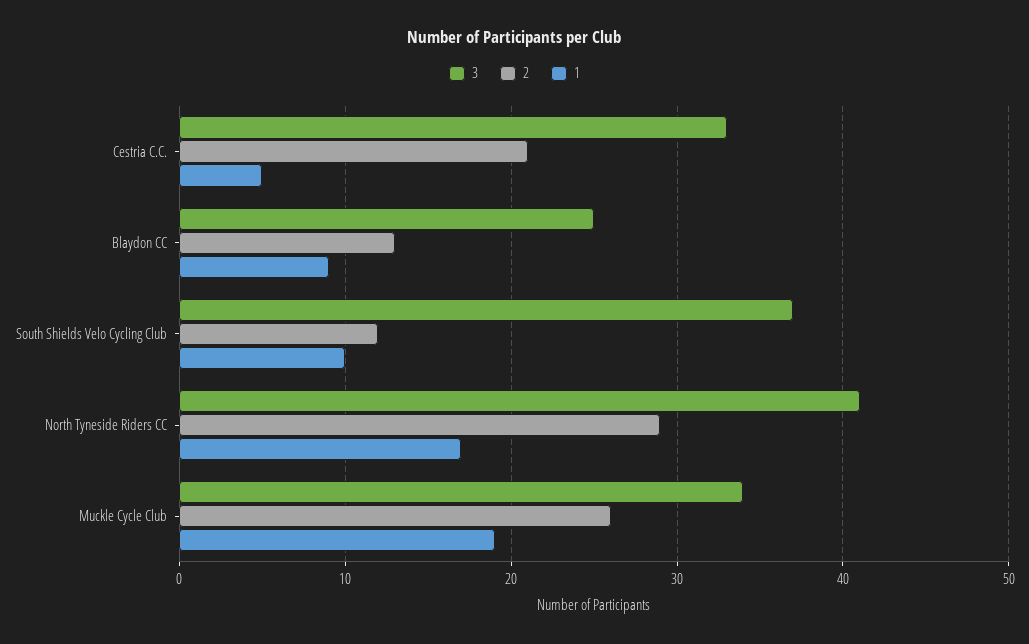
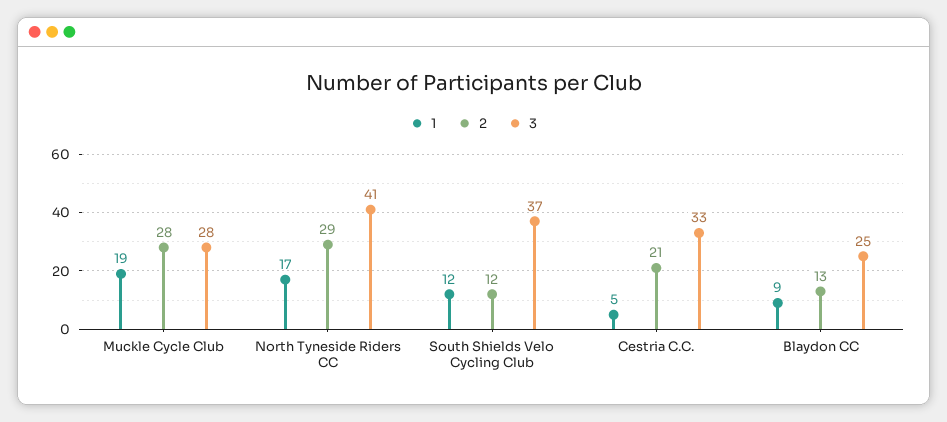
1, South Shields Velo Cycling Club: 10 -> 12
3, Muckle Cycle Club: 34 -> 28
2, Muckle Cycle Club: 26 -> 28

